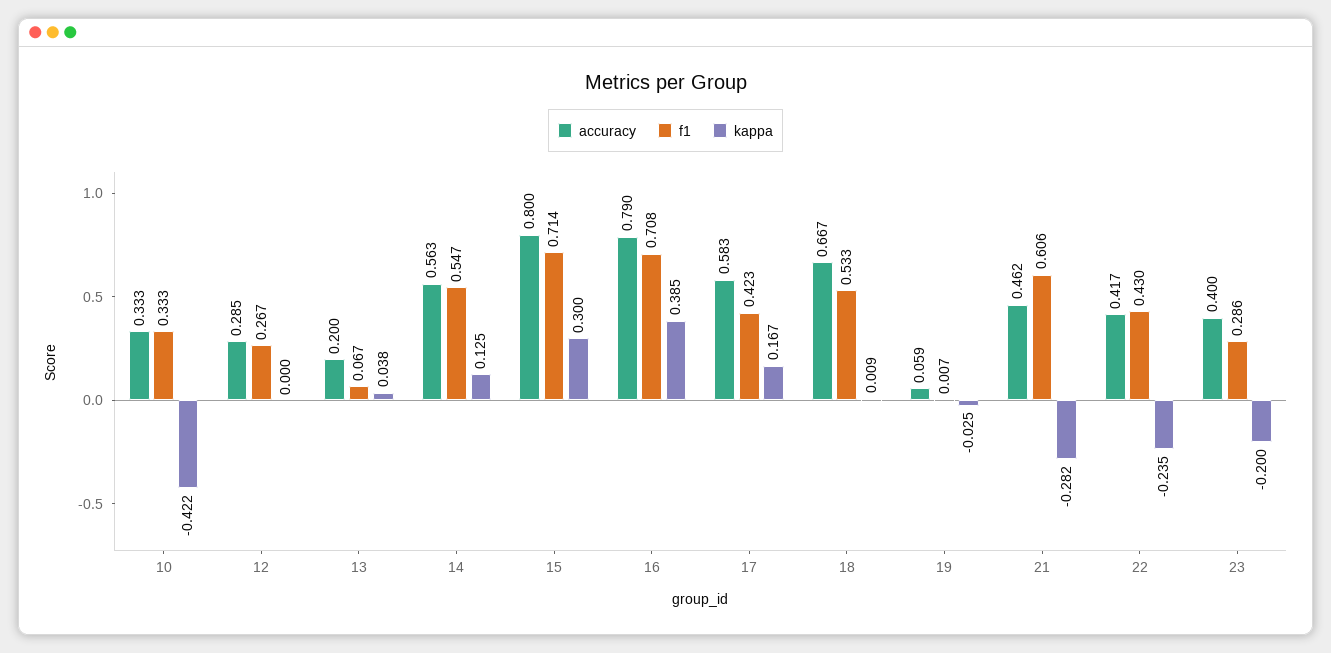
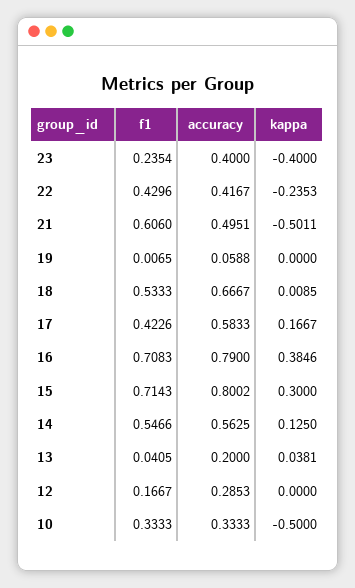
kappa, 10: -0.422 -> -0.5
f1, 12: 0.267 -> 0.1667
f1, 13: 0.067 -> 0.0405
kappa, 19: -0.025 -> 0
accuracy, 21: 0.462 -> 0.4951
kappa, 21: -0.282 -> -0.5011
f1, 23: 0.286 -> 0.2354
kappa, 23: -0.2 -> -0.4

